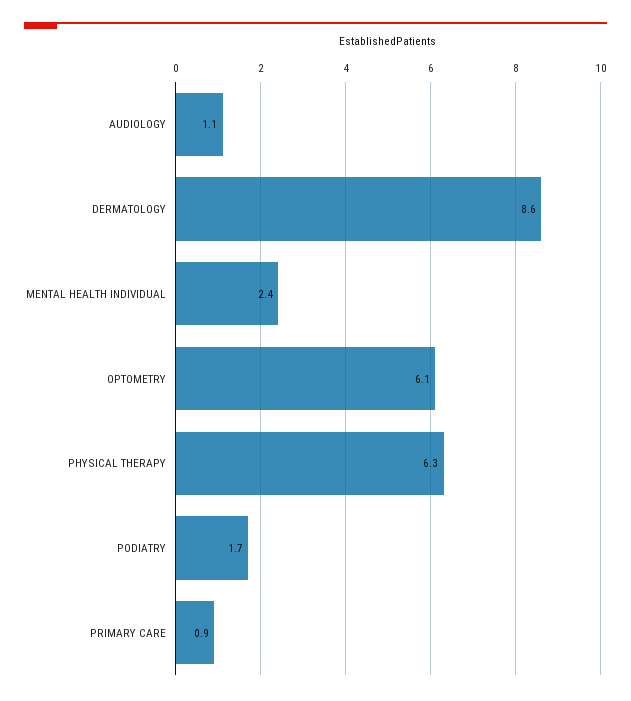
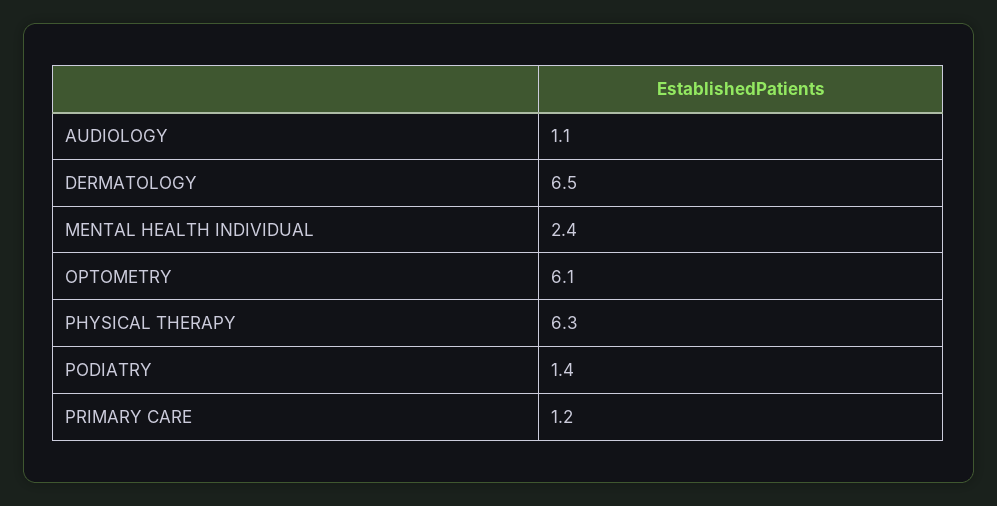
DERMATOLOGY: 8.6 -> 6.5
PODIATRY: 1.7 -> 1.4
PRIMARY CARE: 0.9 -> 1.2

